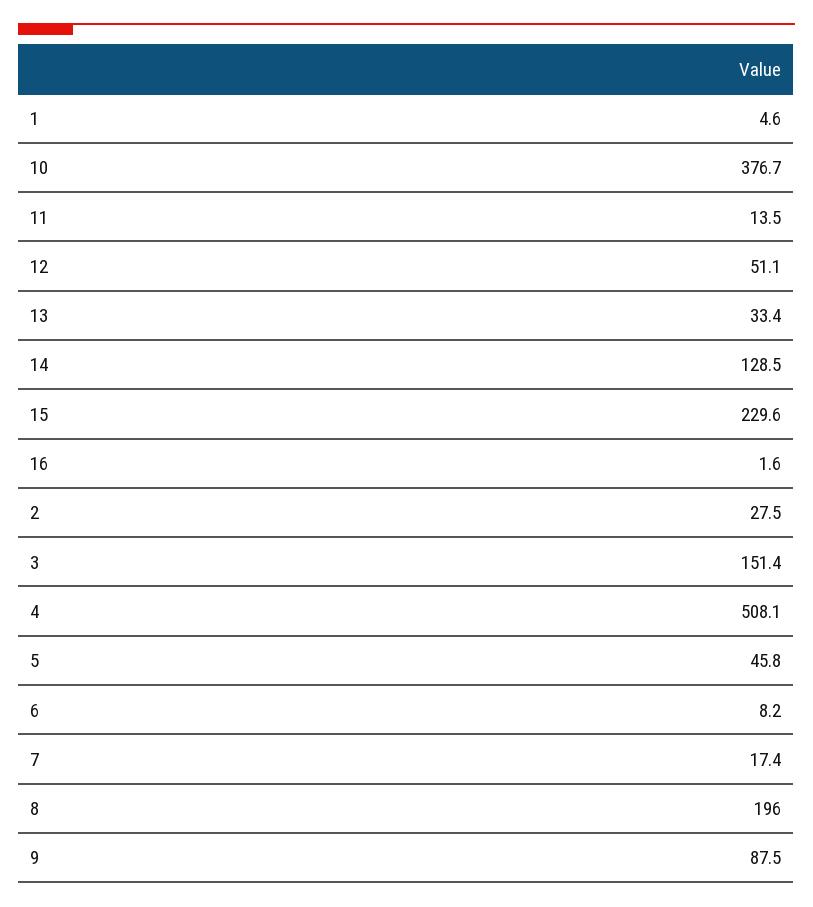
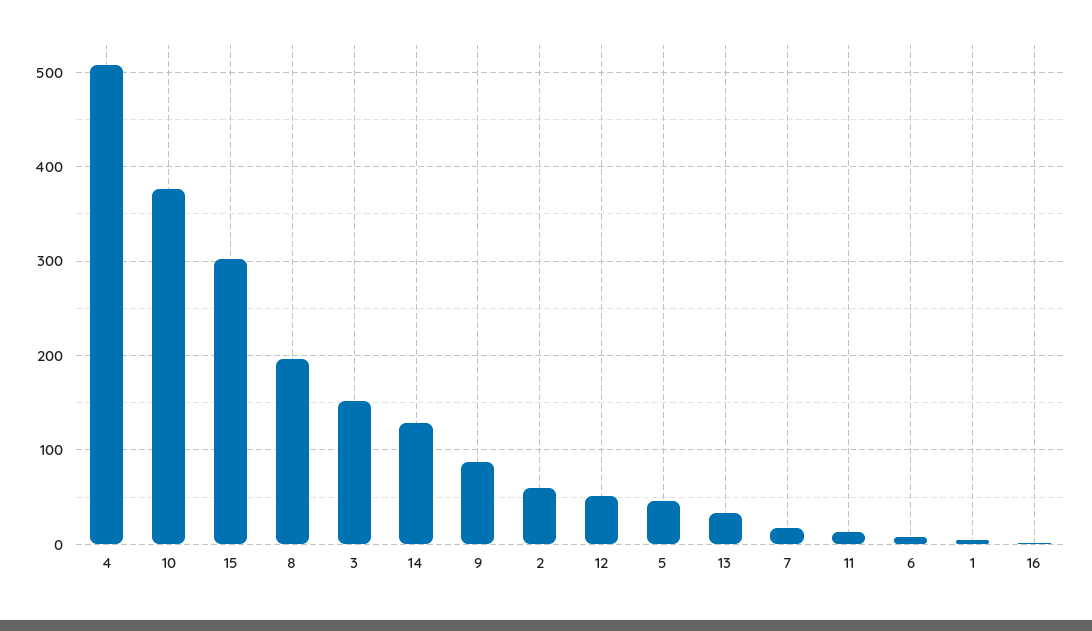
15: 229.6 -> 300
2: 27.5 -> 60

